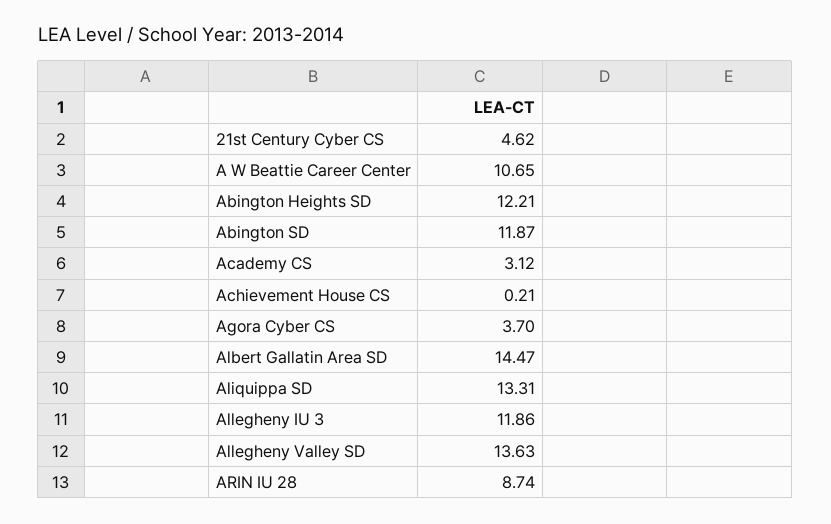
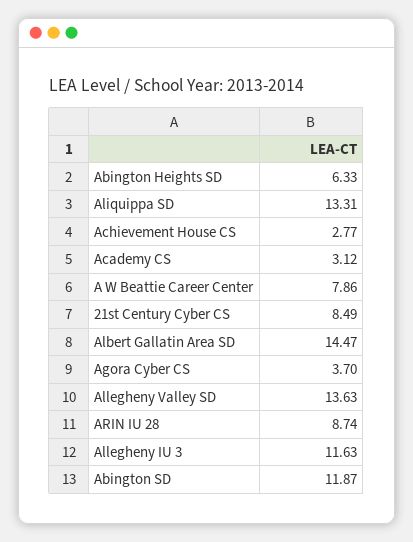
21st Century Cyber CS: 4.62 -> 8.49
A W Beattie Career Center: 10.65 -> 7.86
Abington Heights SD: 12.21 -> 6.33
Achievement House CS: 0.21 -> 2.77
Allegheny IU 3: 11.86 -> 11.63

